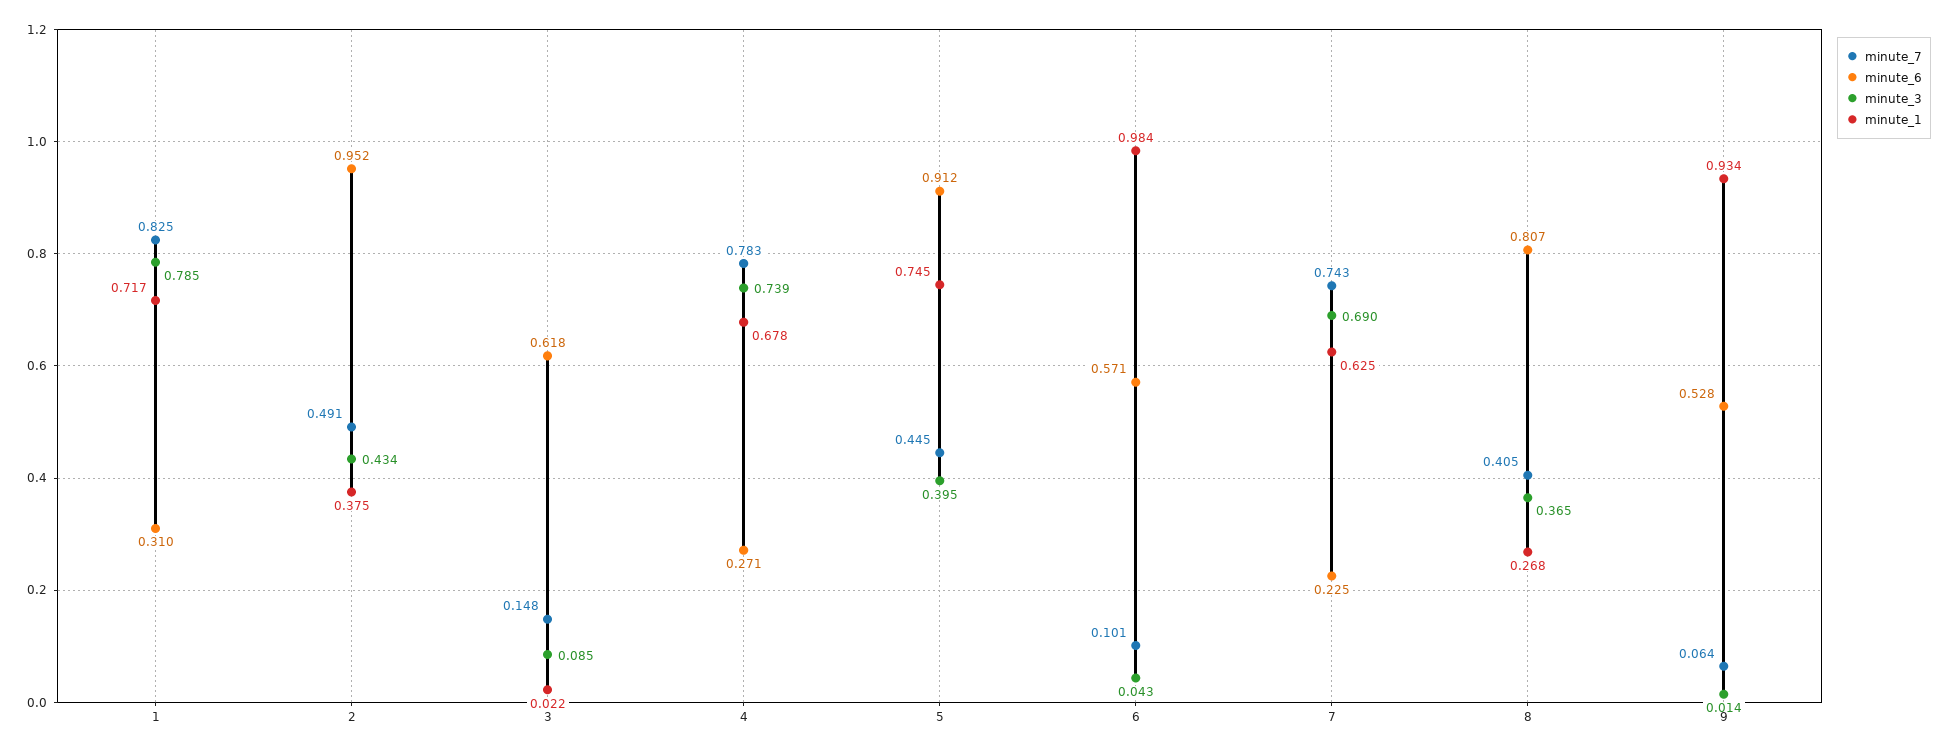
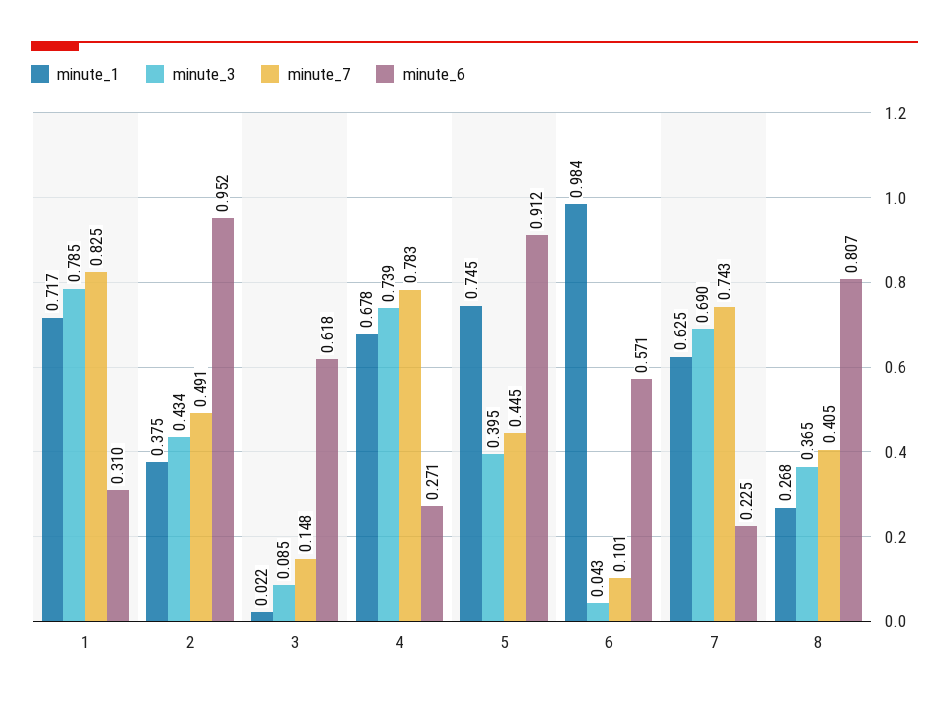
minute_7, 9: 0.064 -> none
minute_6, 9: 0.528 -> none
minute_3, 9: 0.014 -> none
minute_1, 9: 0.934 -> none

